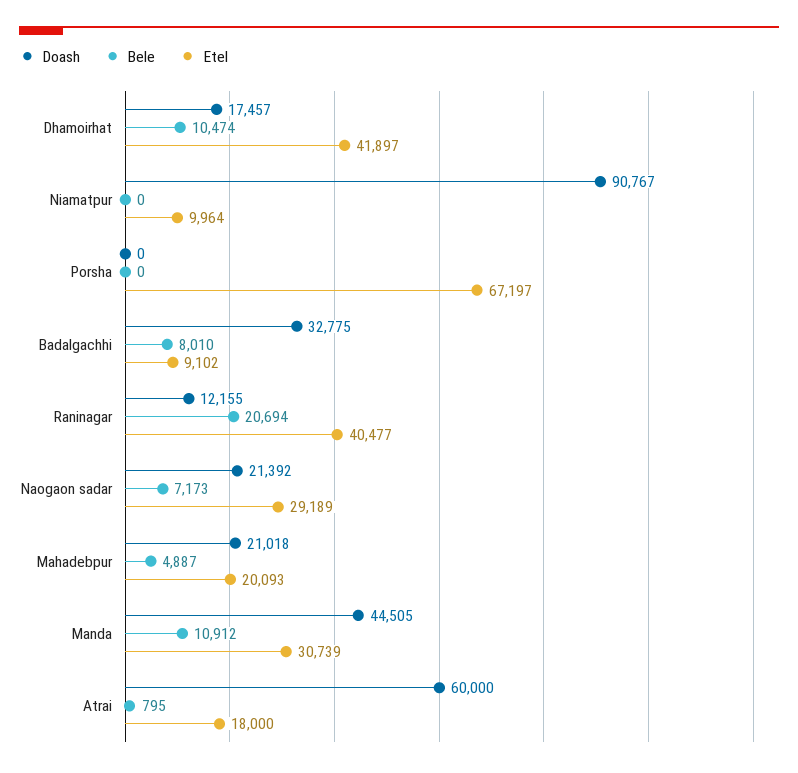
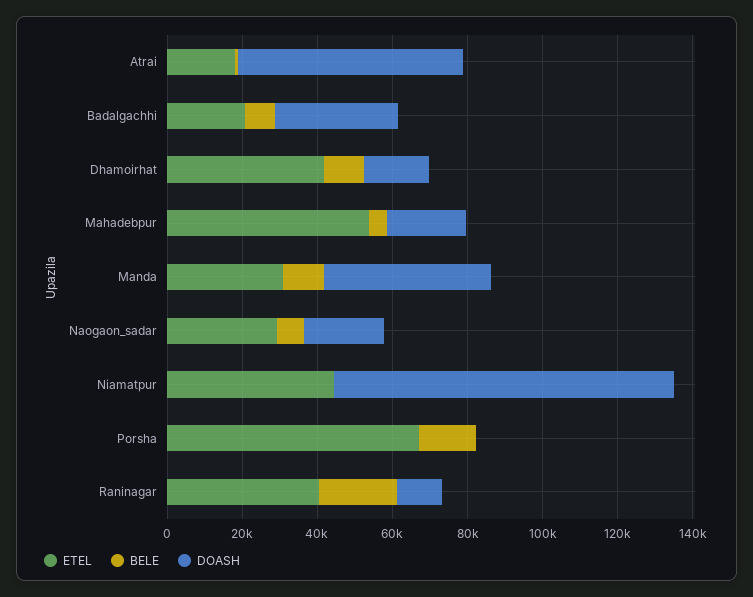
Etel, Niamatpur: 9964 -> 45000
Bele, Porsha: 0 -> 15000
Etel, Badalgachhi: 9102 -> 20000
Etel, Mahadebpur: 20093 -> 55000

